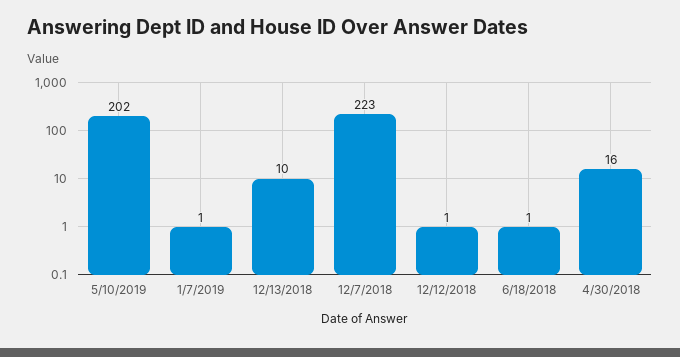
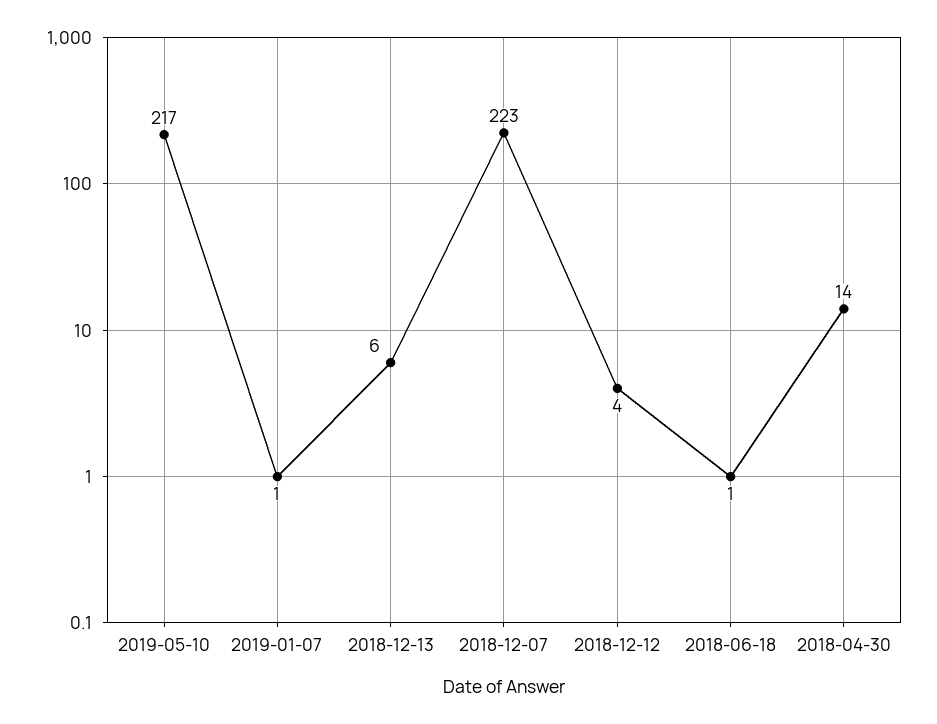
5/10/2019: 202 -> 217
12/13/2018: 10 -> 6
12/12/2018: 1 -> 4
4/30/2018: 16 -> 14

